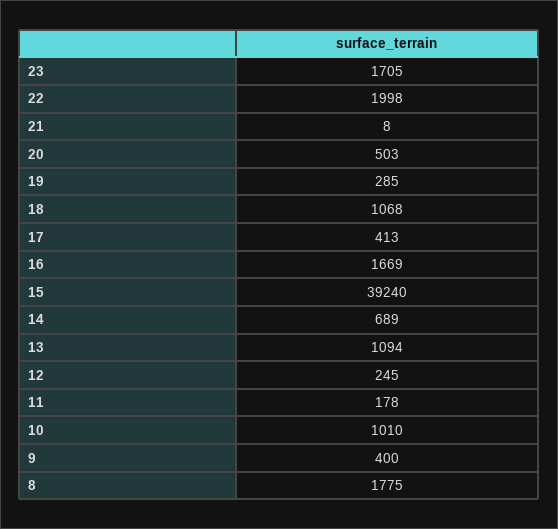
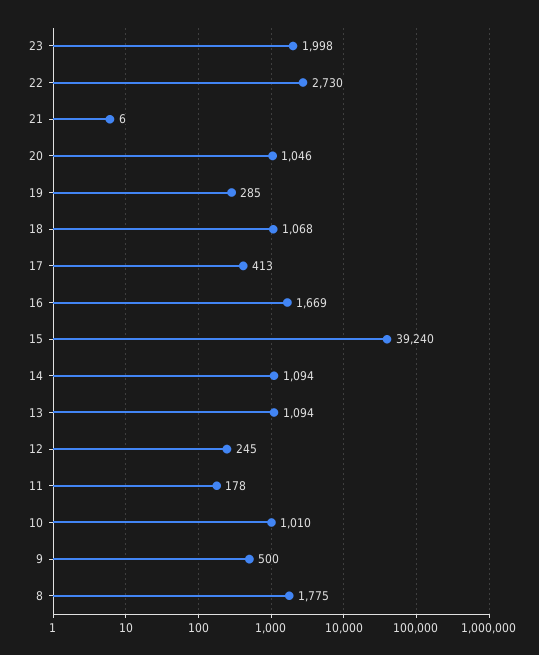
23: 1705 -> 1998
22: 1998 -> 2730
21: 8 -> 6
20: 503 -> 1046
14: 689 -> 1094
9: 400 -> 500

